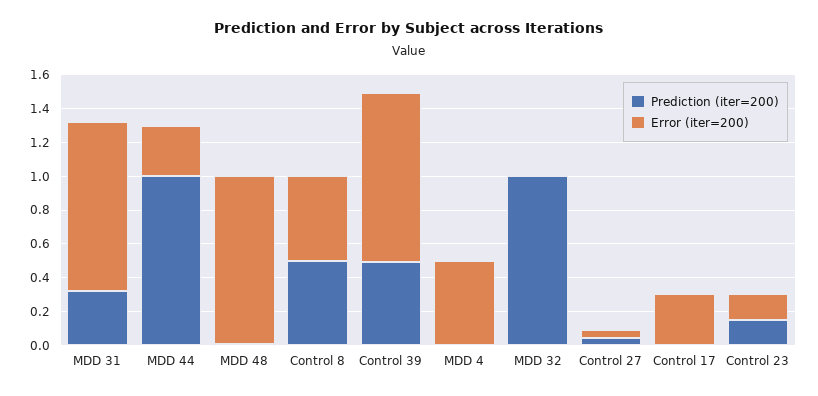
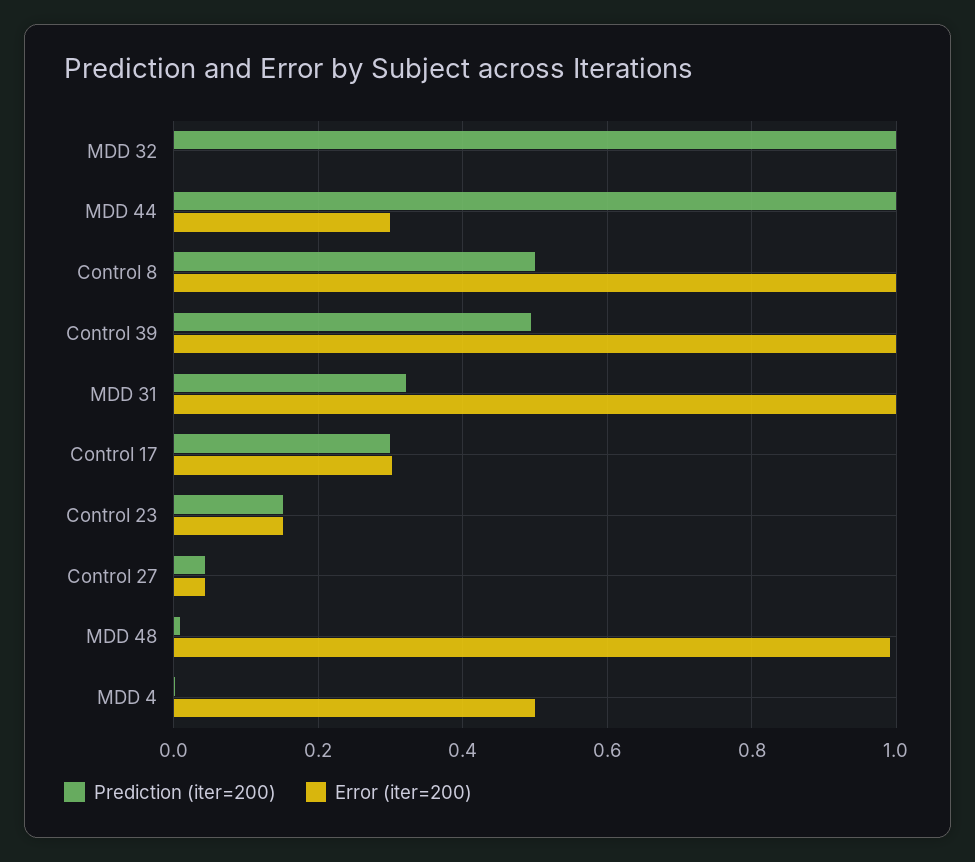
Error (iter=200), Control 8: 0.5 -> 1
Prediction (iter=200), Control 17: 0 -> 0.3

